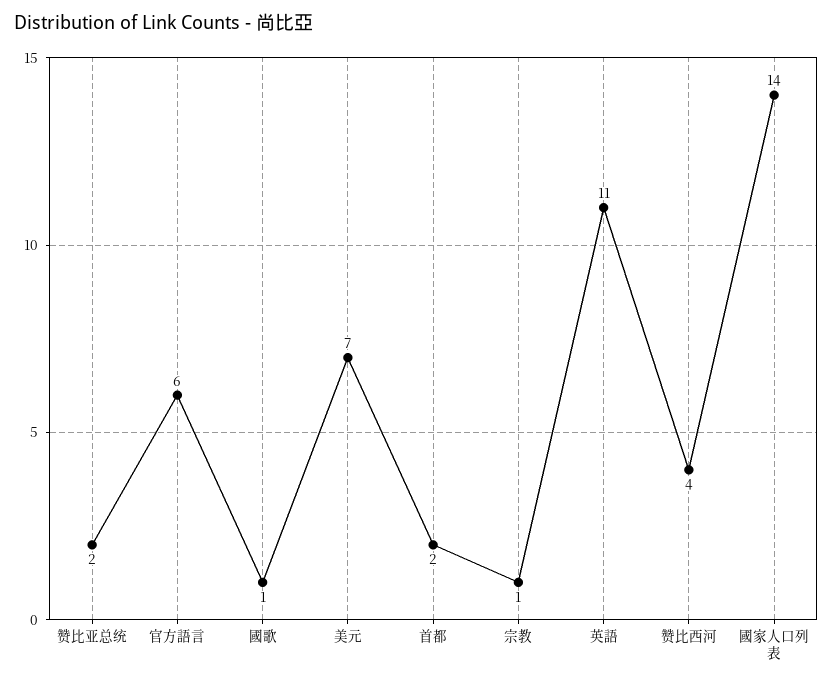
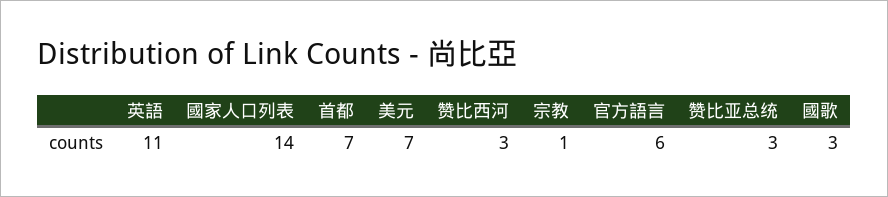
赞比亚总统: 2 -> 3
國歌: 1 -> 3
首都: 2 -> 7
赞比西河: 4 -> 3

